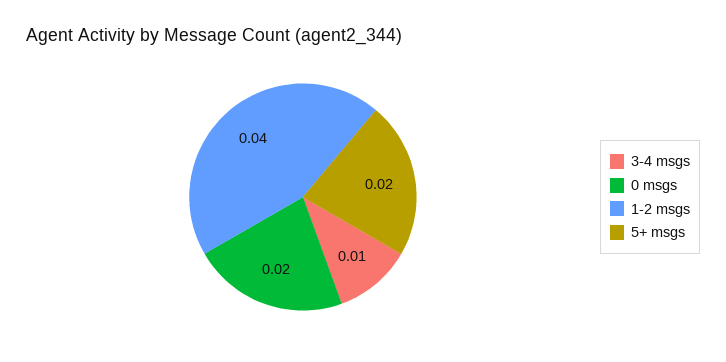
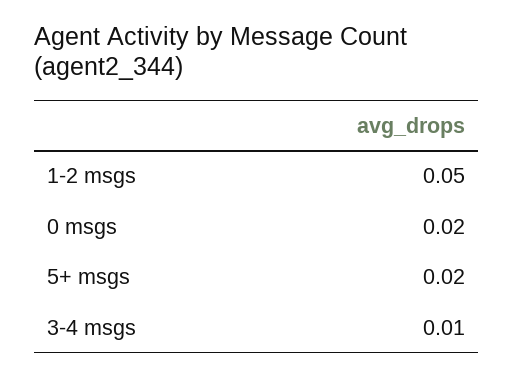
1-2 msgs: 0.04 -> 0.05

